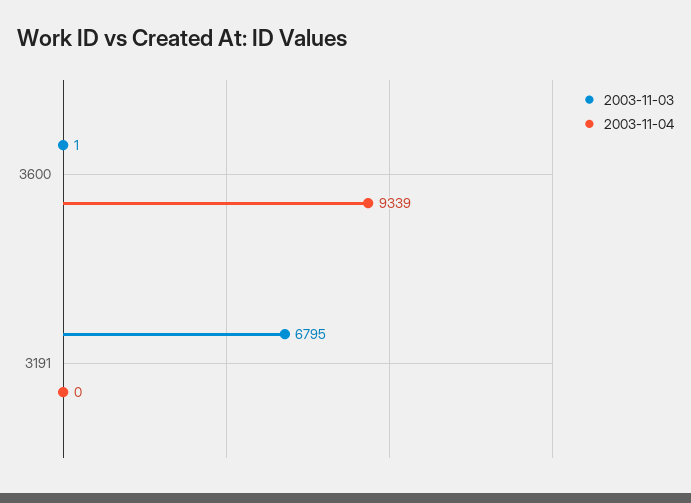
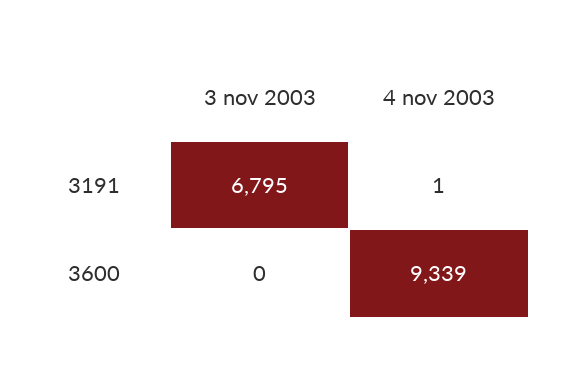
2003-11-03, 3600: 1 -> 0
2003-11-04, 3191: 0 -> 1

